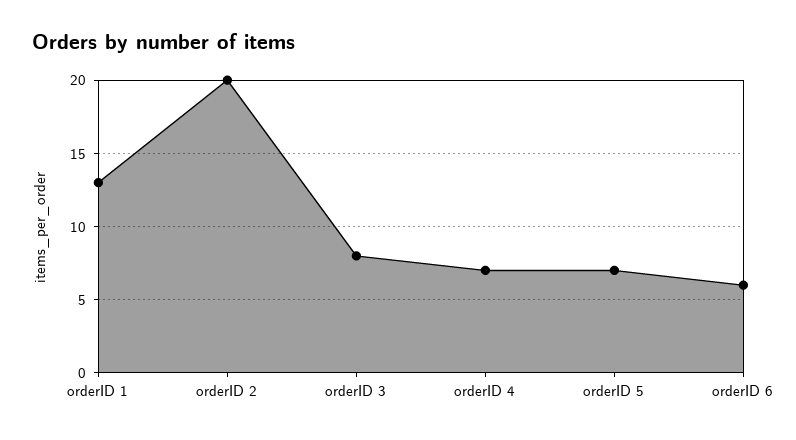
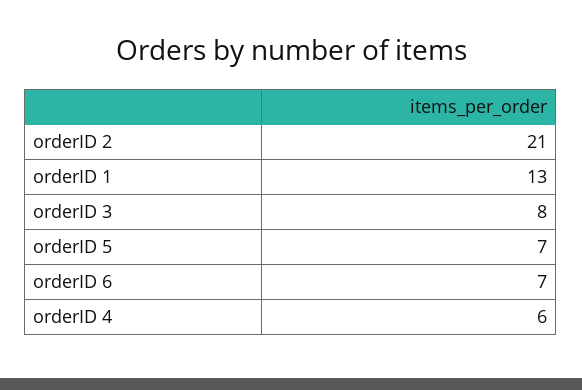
orderID 2: 20 -> 21
orderID 4: 7 -> 6
orderID 6: 6 -> 7

